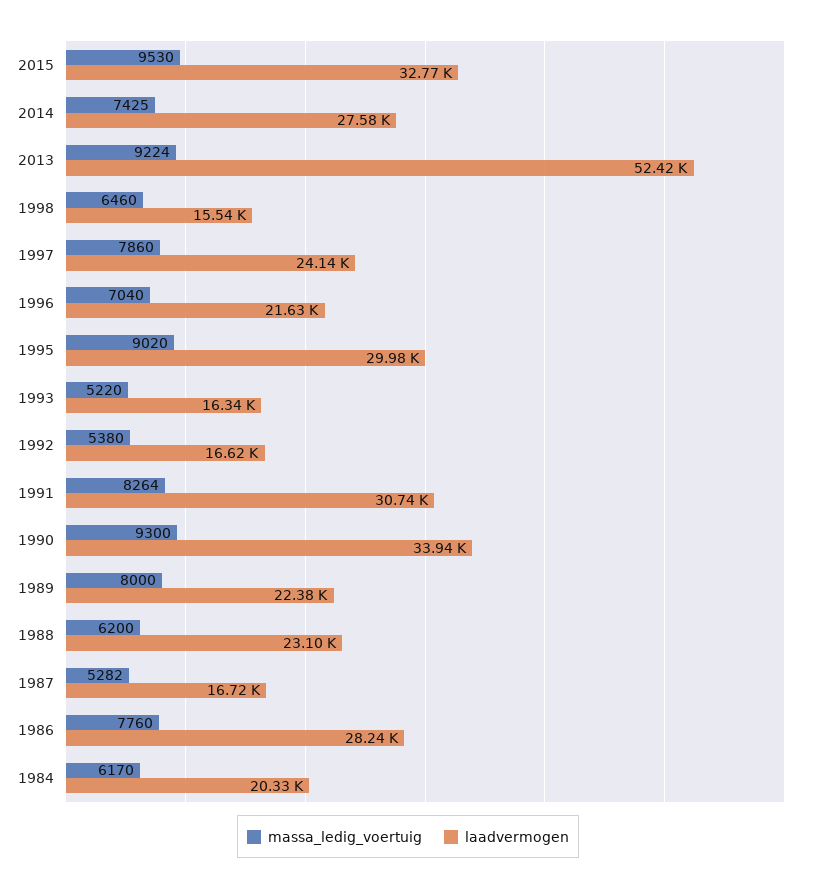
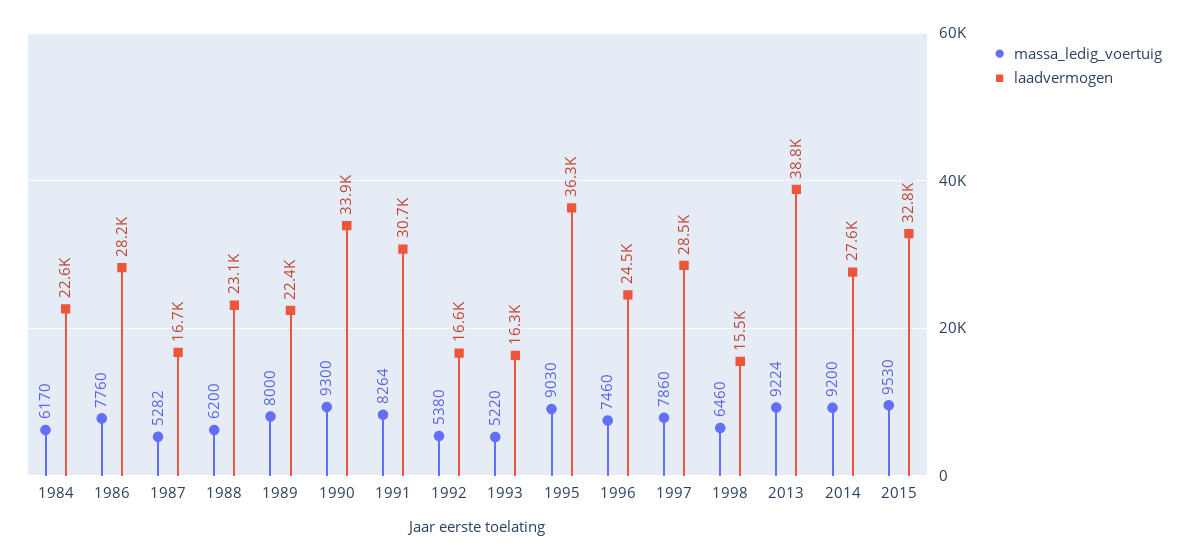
massa_ledig_voertuig, 2014: 7425 -> 9200
laadvermogen, 2013: 52420 -> 38800
laadvermogen, 1997: 24140 -> 28500
massa_ledig_voertuig, 1996: 7040 -> 7460
laadvermogen, 1996: 21630 -> 24500
massa_ledig_voertuig, 1995: 9020 -> 9030
laadvermogen, 1995: 29980 -> 36300
laadvermogen, 1984: 20330 -> 22600

